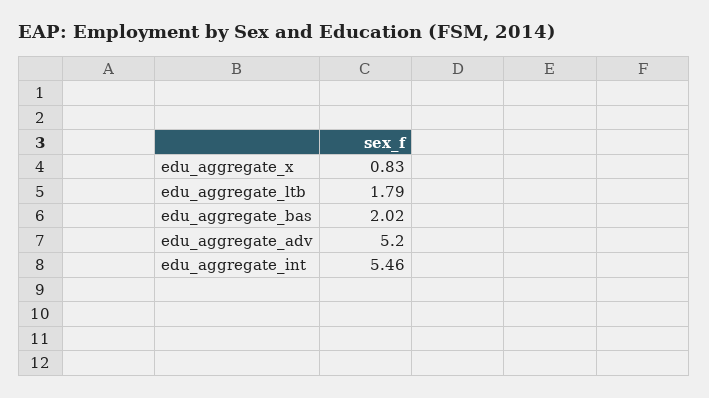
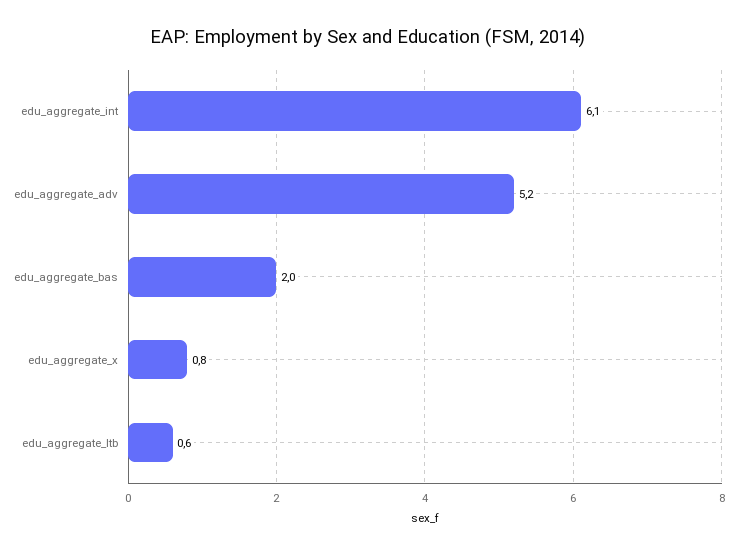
edu_aggregate_ltb: 1.79 -> 0.6
edu_aggregate_int: 5.46 -> 6.1

